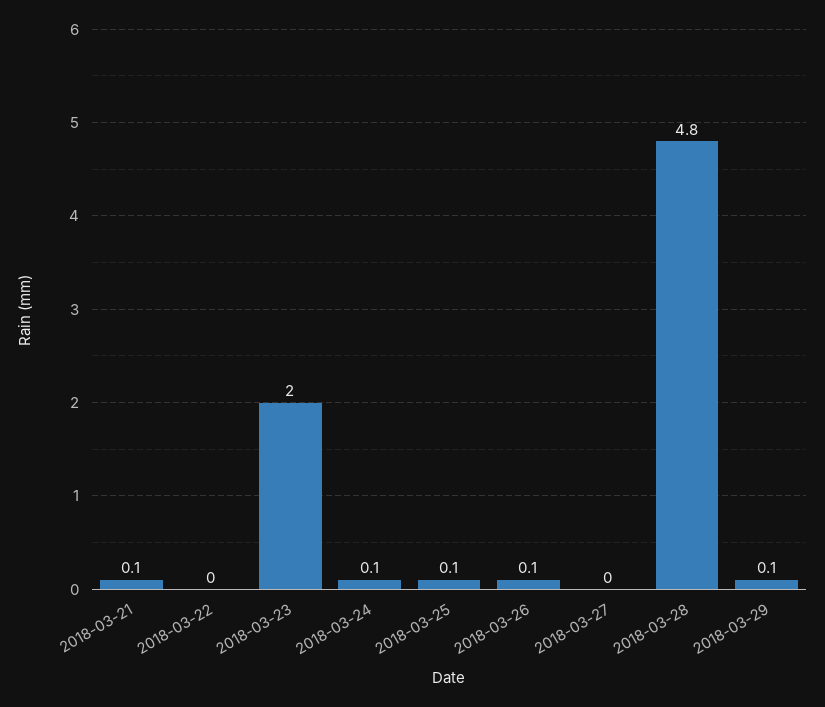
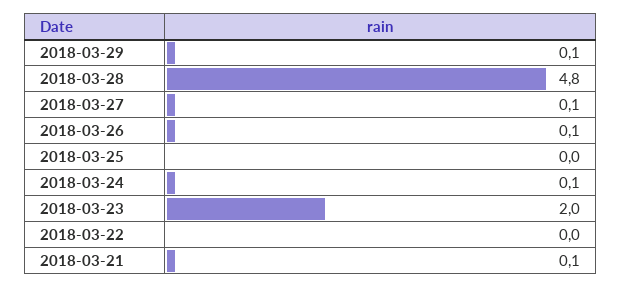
2018-03-25: 0.1 -> 0
2018-03-27: 0 -> 0.1

